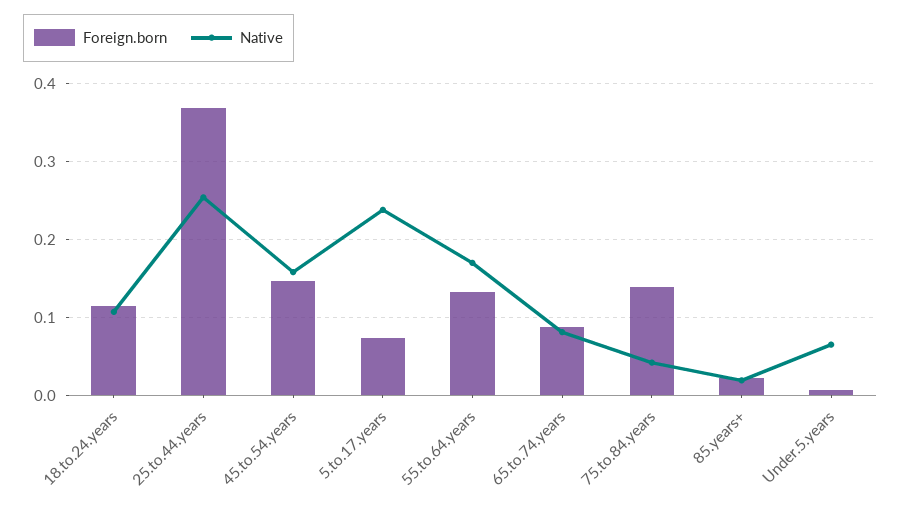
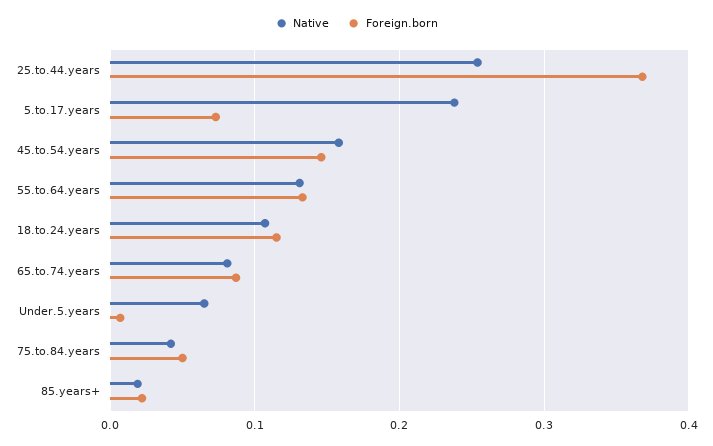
Native, 55.to.64.years: 0.17 -> 0.13
Foreign.born, 75.to.84.years: 0.14 -> 0.05

